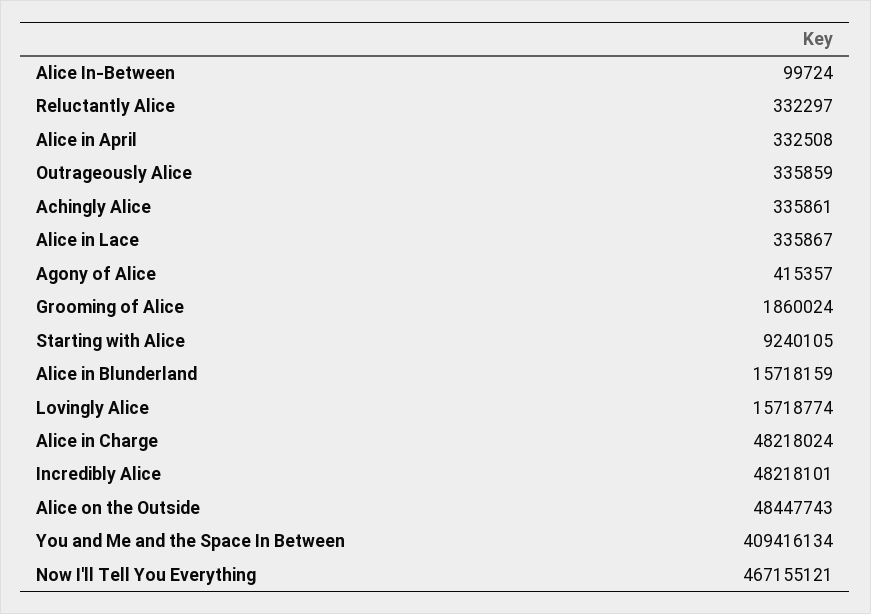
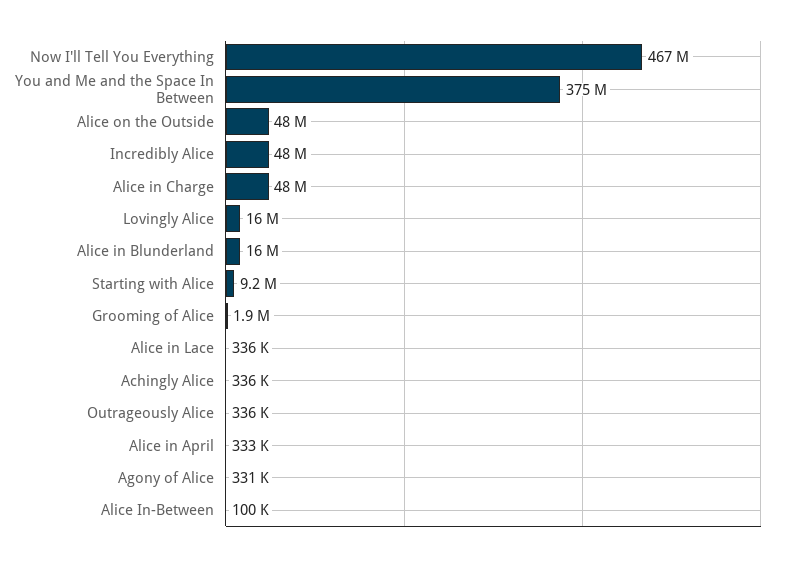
Reluctantly Alice: 332297 -> none
Agony of Alice: 415357 -> 331000
You and Me and the Space In Between: 409416134 -> 375000000

